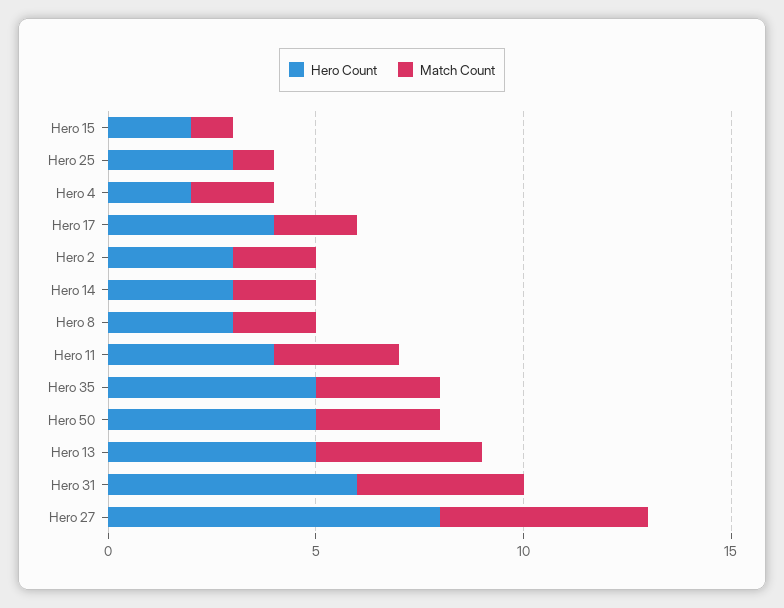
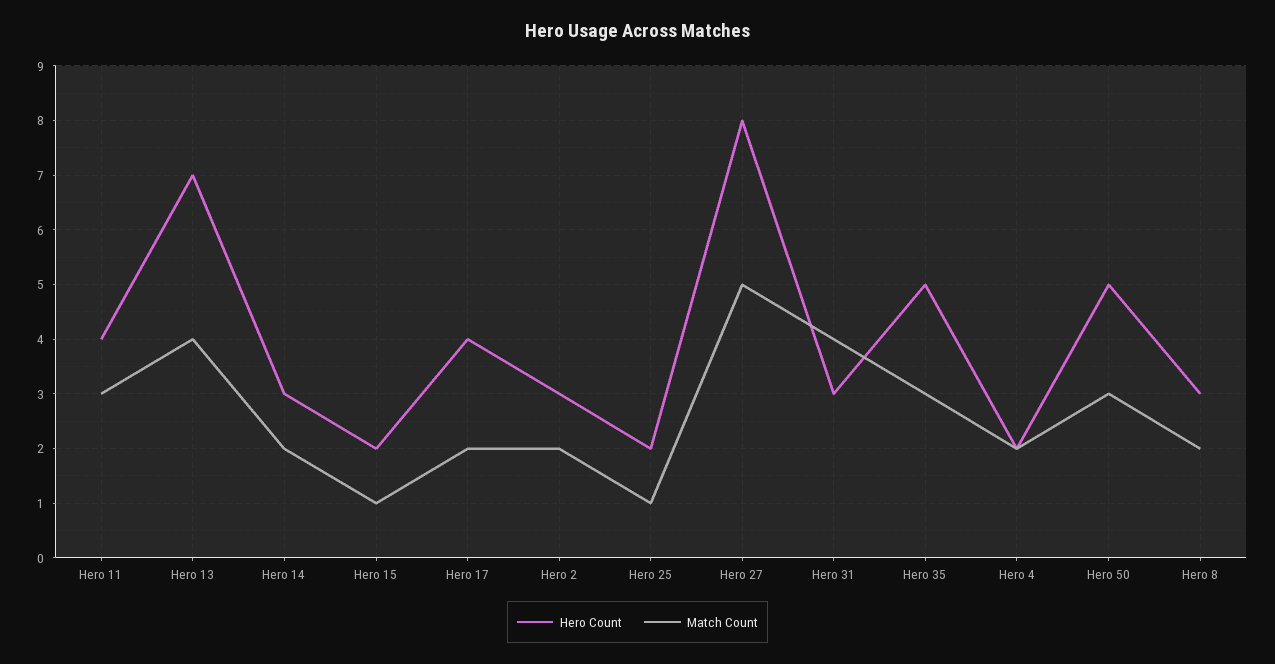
Hero Count, Hero 25: 3 -> 2
Hero Count, Hero 13: 5 -> 7
Hero Count, Hero 31: 6 -> 3

